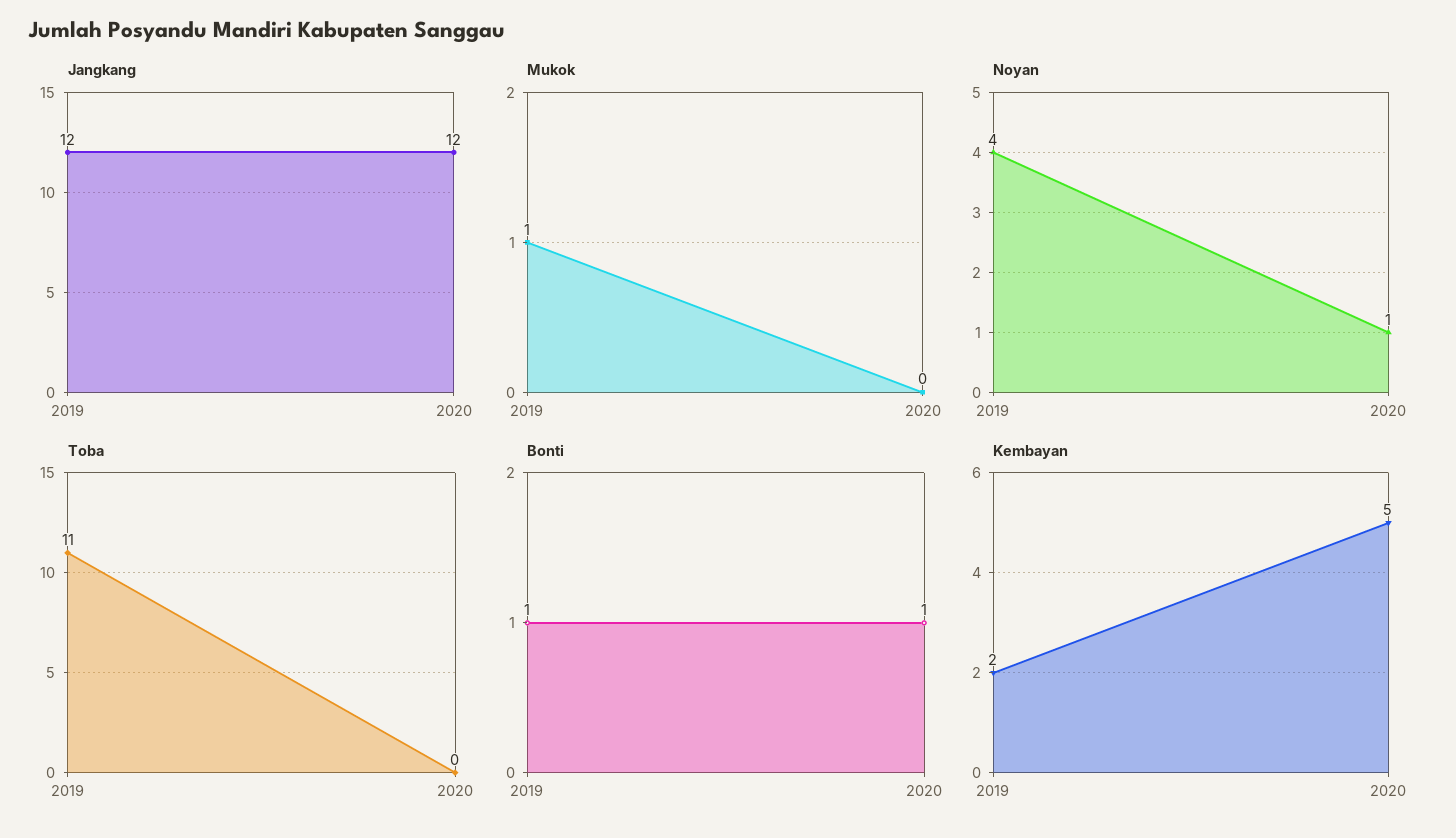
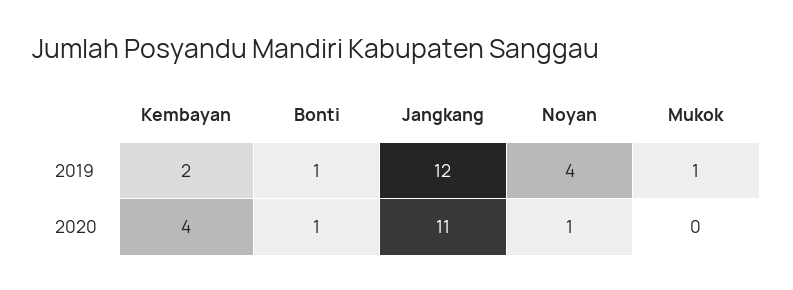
Jangkang, 2020: 12 -> 11
Toba, 2019: 11 -> none
Toba, 2020: 0 -> none
Kembayan, 2020: 5 -> 4

